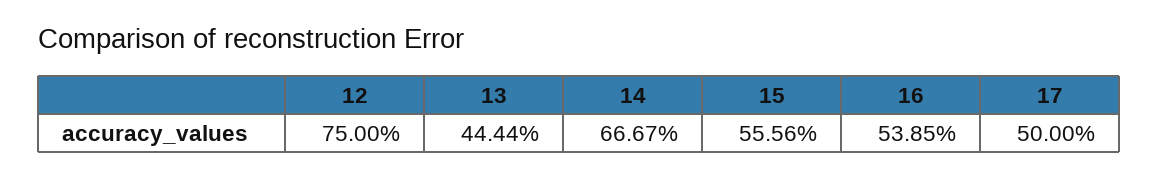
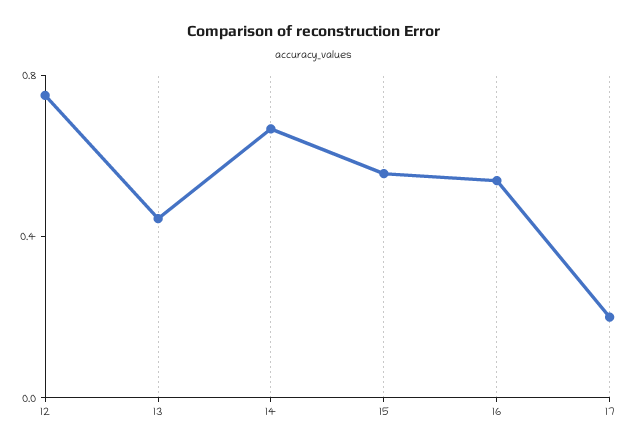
17: 0.5 -> 0.2

